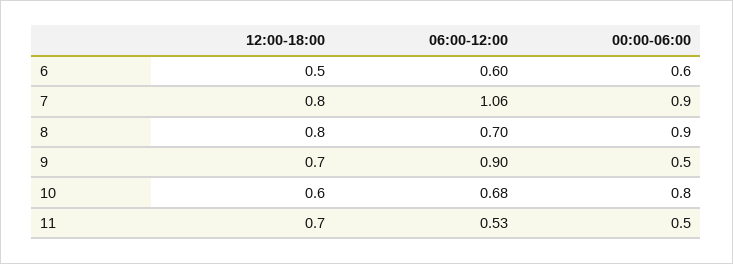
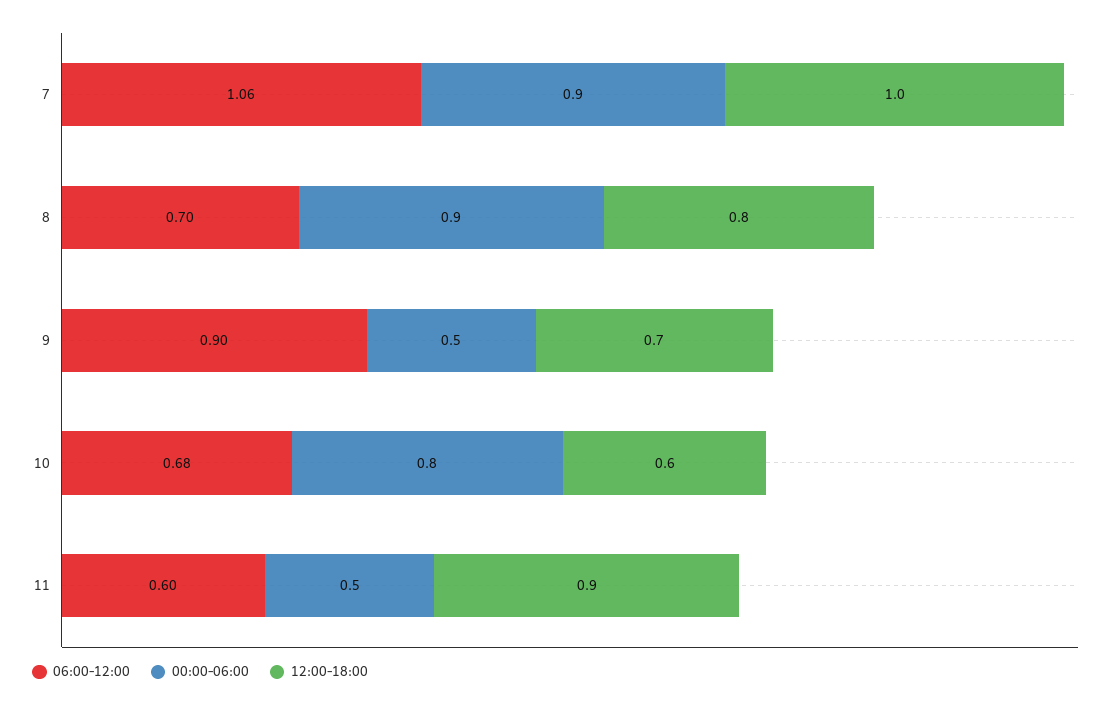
12:00-18:00, 6: 0.5 -> none
06:00-12:00, 6: 0.6 -> none
00:00-06:00, 6: 0.6 -> none
12:00-18:00, 7: 0.8 -> 1
12:00-18:00, 11: 0.7 -> 0.9
06:00-12:00, 11: 0.53 -> 0.6

